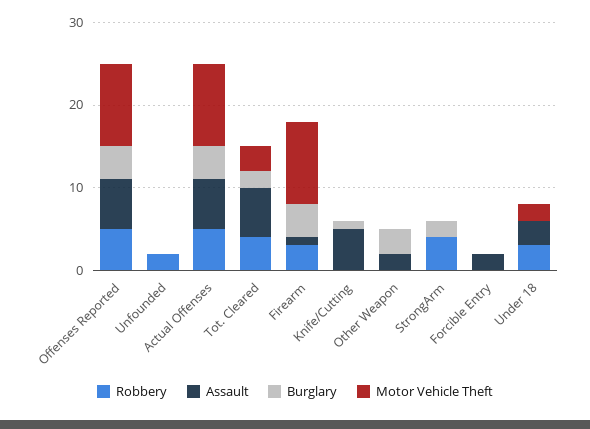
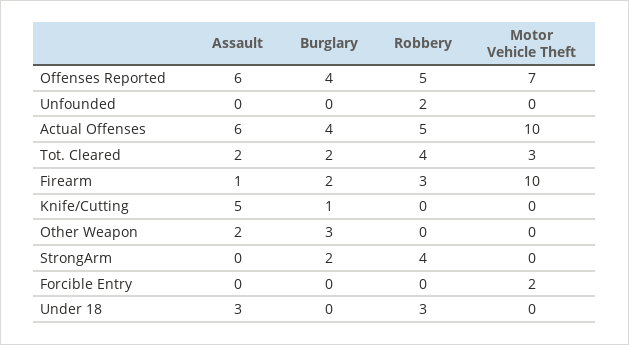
Motor Vehicle Theft, Offenses Reported: 10 -> 7
Assault, Tot. Cleared: 6 -> 2
Burglary, Firearm: 4 -> 2
Assault, Forcible Entry: 2 -> 0
Motor Vehicle Theft, Forcible Entry: 0 -> 2
Motor Vehicle Theft, Under 18: 2 -> 0

